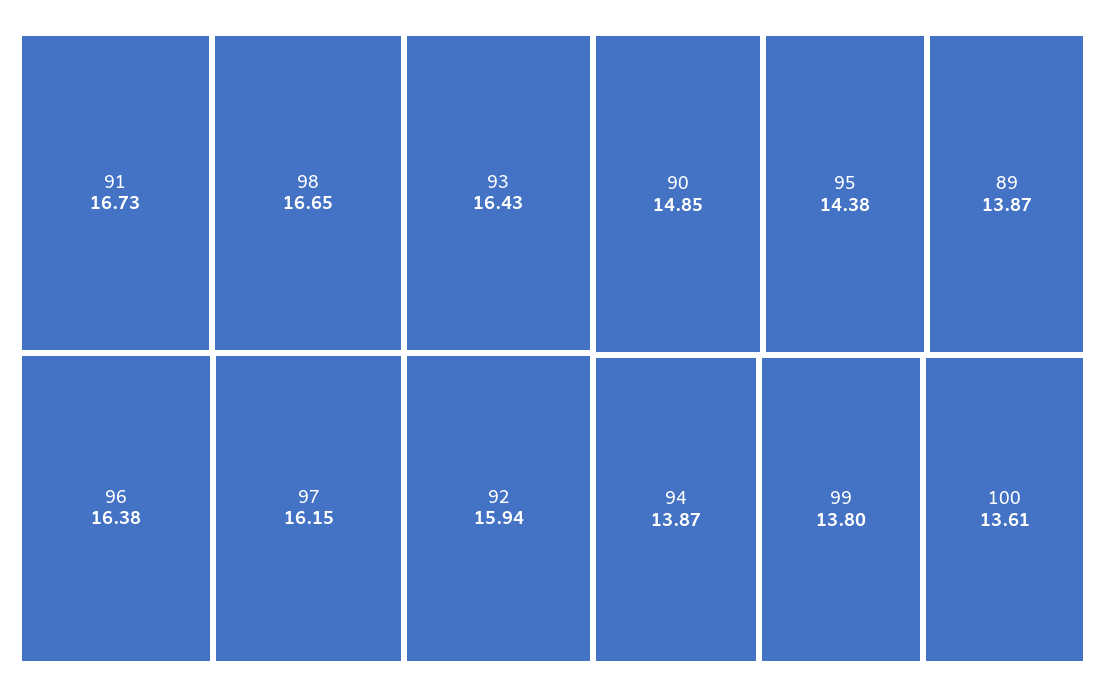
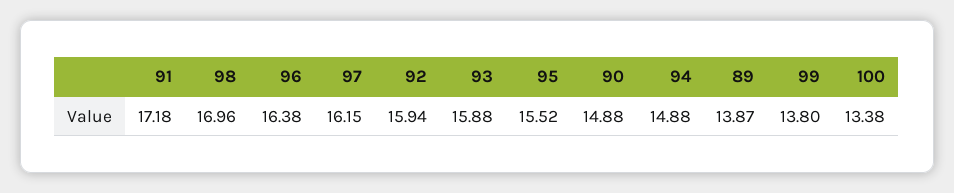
91: 16.73 -> 17.18
98: 16.65 -> 16.96
93: 16.43 -> 15.88
90: 14.85 -> 14.88
95: 14.38 -> 15.52
94: 13.87 -> 14.88
100: 13.61 -> 13.38

